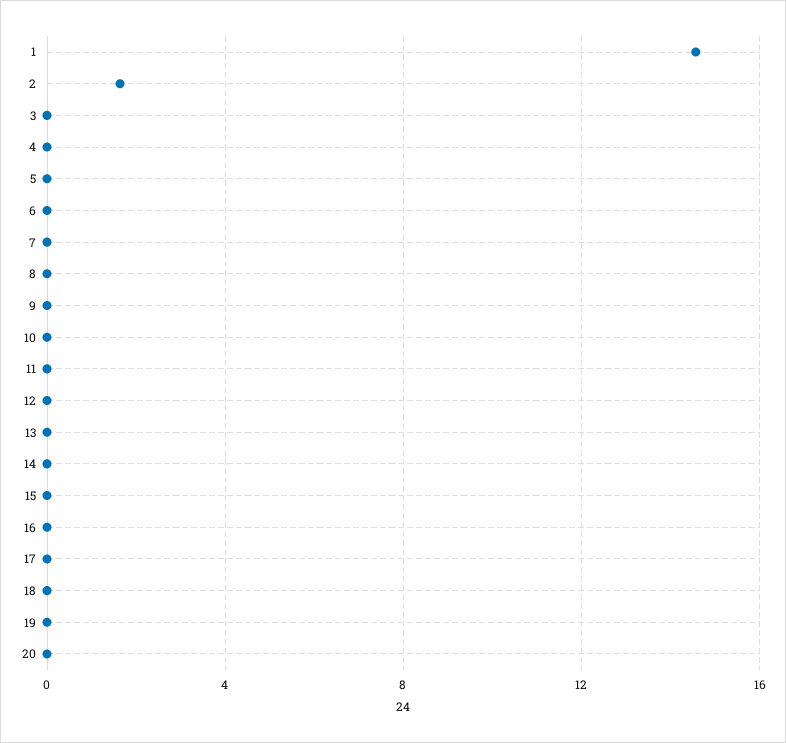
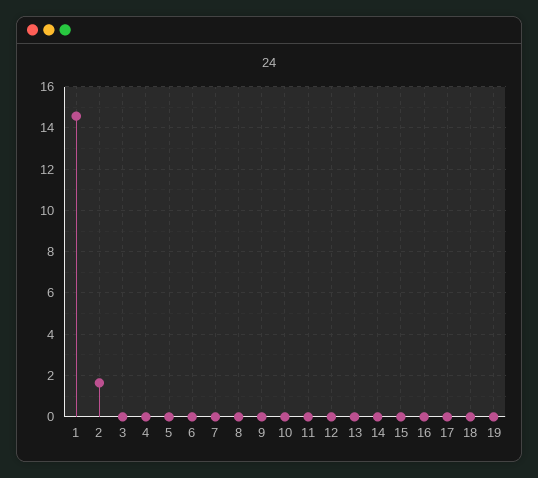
20: 0 -> none

